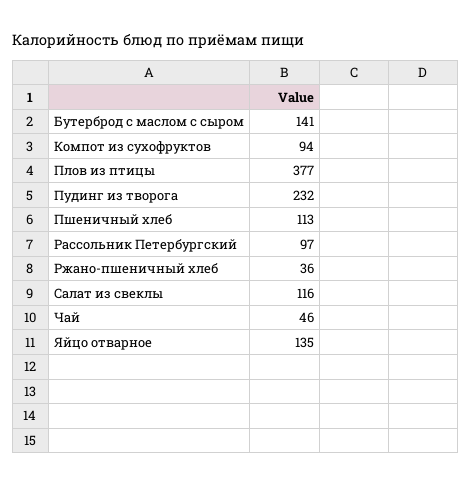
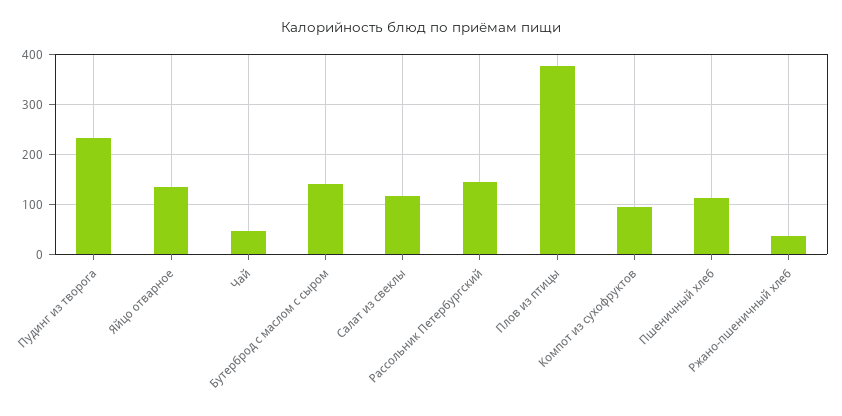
Рассольник Петербургский: 97 -> 140

